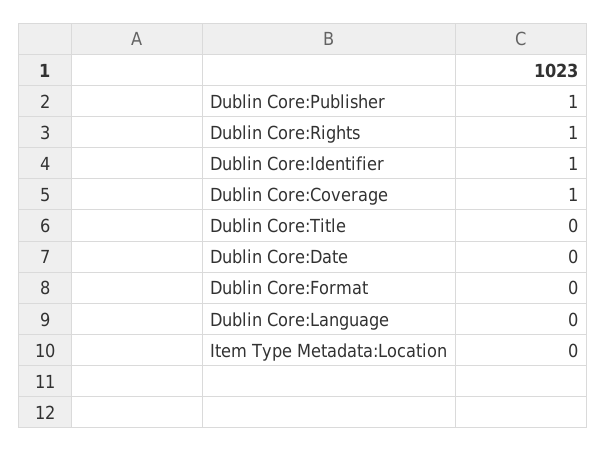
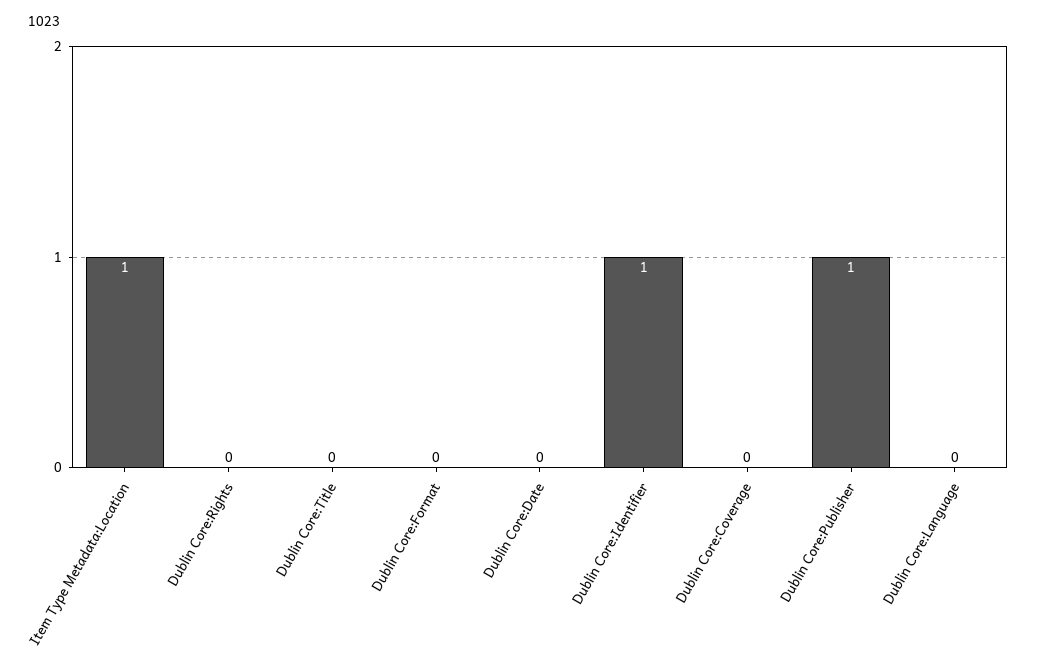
Dublin Core:Rights: 1 -> 0
Dublin Core:Coverage: 1 -> 0
Item Type Metadata:Location: 0 -> 1

